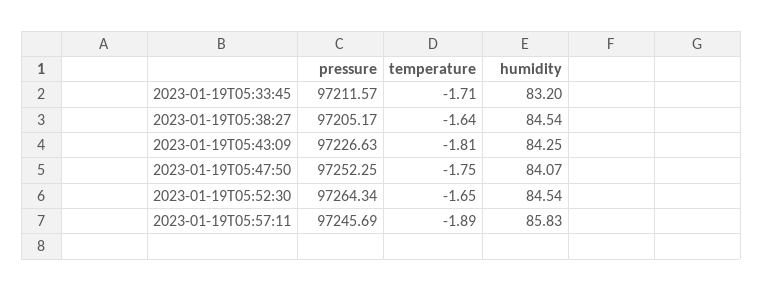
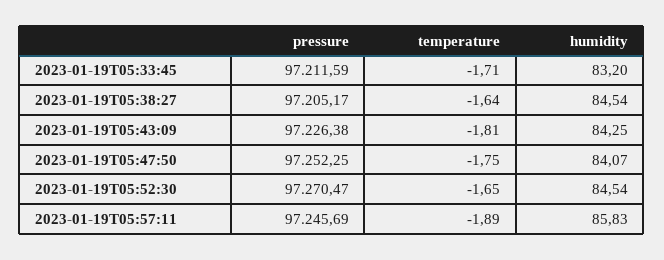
pressure, 2023-01-19T05:33:45: 97211.57 -> 97211.59
pressure, 2023-01-19T05:43:09: 97226.63 -> 97226.38
pressure, 2023-01-19T05:52:30: 97264.34 -> 97270.47

